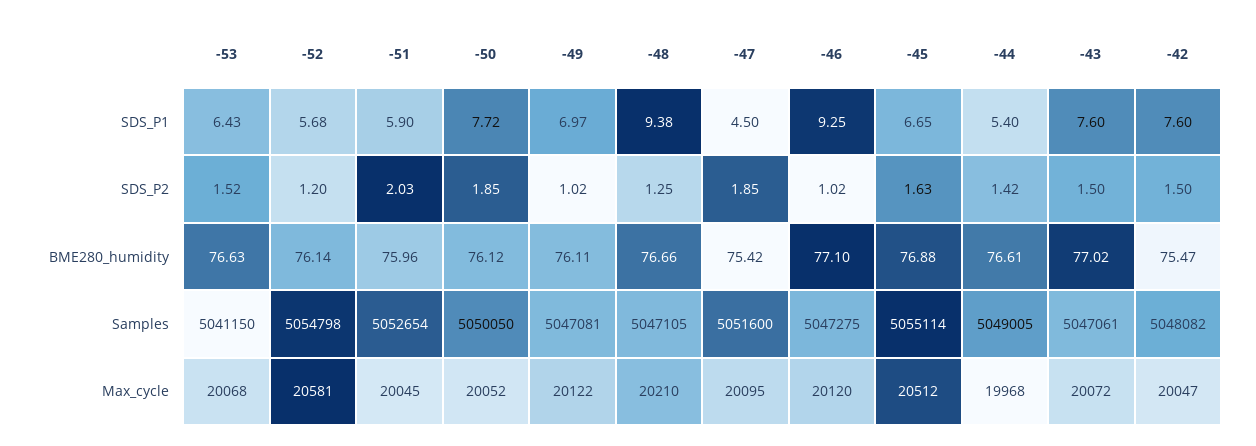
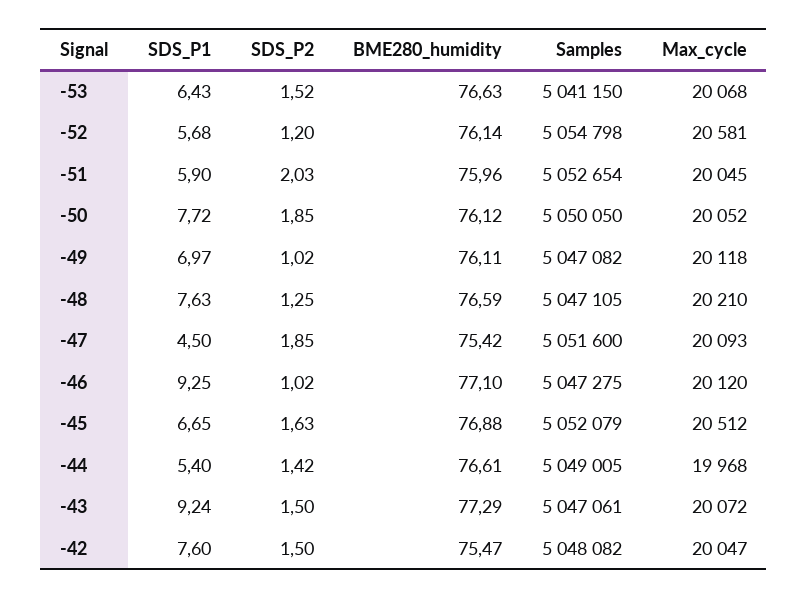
-48, SDS_P1: 9.38 -> 7.63
-43, SDS_P1: 7.6 -> 9.24
-48, BME280_humidity: 76.66 -> 76.59
-43, BME280_humidity: 77.02 -> 77.29
-49, Samples: 5047081 -> 5047082
-45, Samples: 5055114 -> 5052079
-49, Max_cycle: 20122 -> 20118
-47, Max_cycle: 20095 -> 20093

